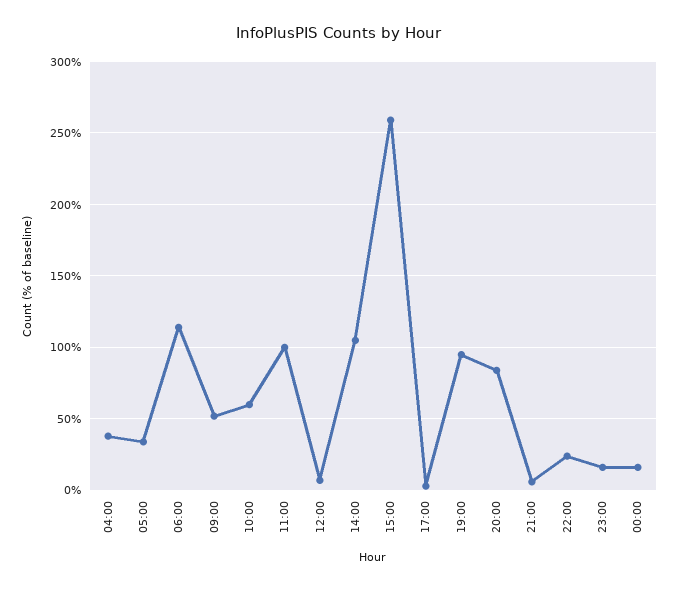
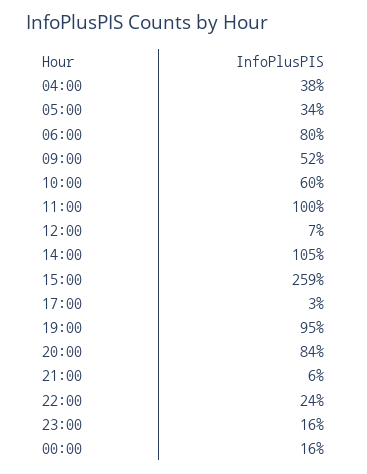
06:00: 115 -> 80

